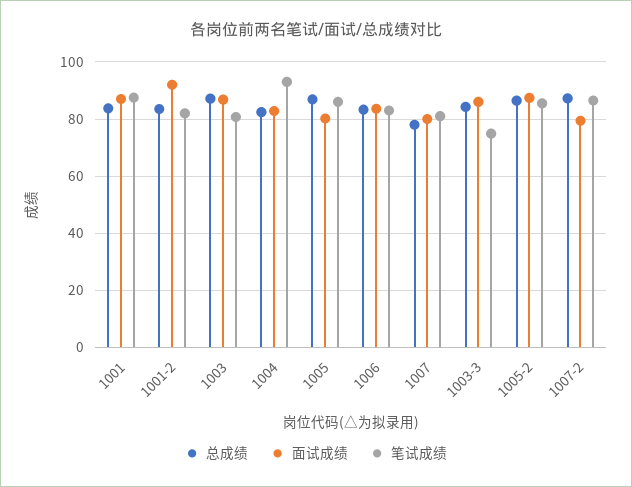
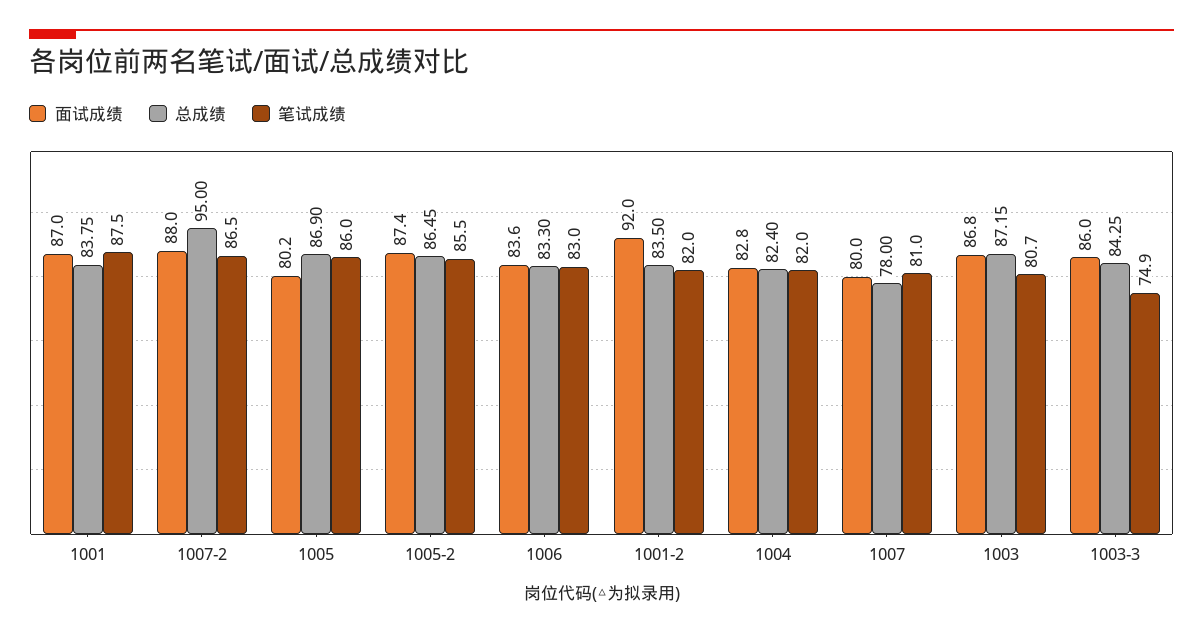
笔试成绩, 1004: 92.5 -> 82
总成绩, 1007-2: 87.5 -> 95
面试成绩, 1007-2: 80 -> 88

